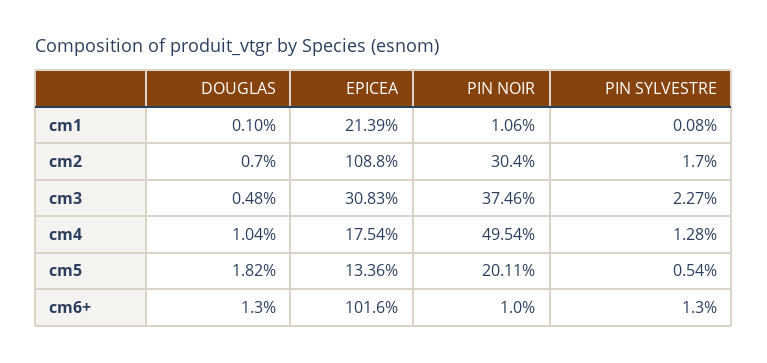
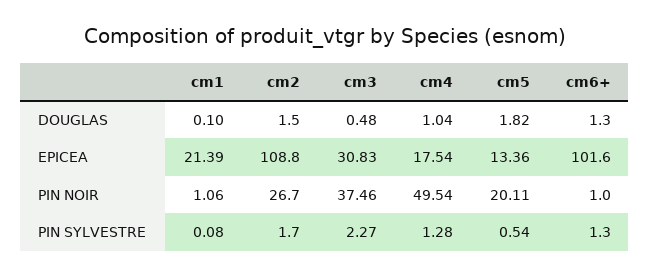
DOUGLAS, cm2: 0.7 -> 1.5
PIN NOIR, cm2: 30.4 -> 26.7

